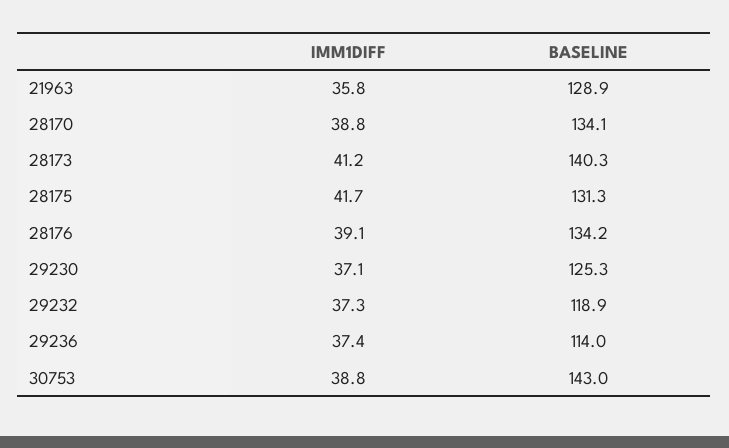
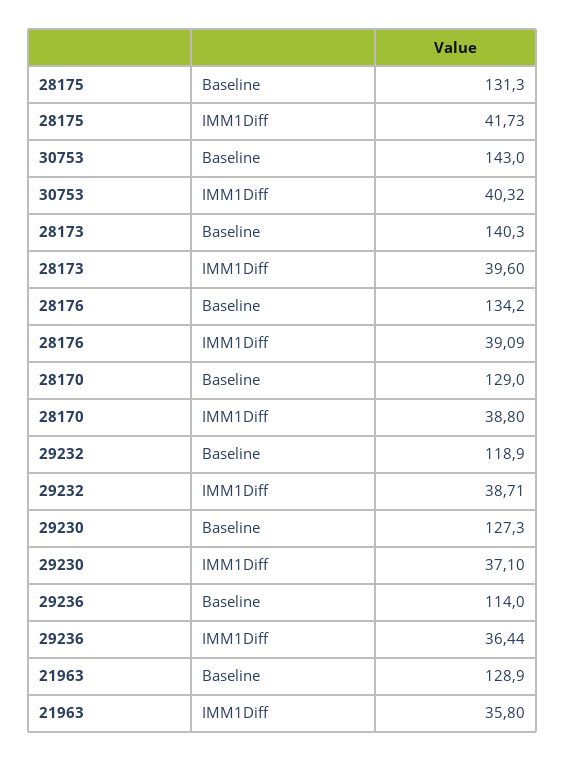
BASELINE, 28170: 134.1 -> 129
IMM1DIFF, 28173: 41.2 -> 39.6
BASELINE, 29230: 125.3 -> 127.3
IMM1DIFF, 29232: 37.3 -> 38.71
IMM1DIFF, 29236: 37.4 -> 36.44
IMM1DIFF, 30753: 38.8 -> 40.32

